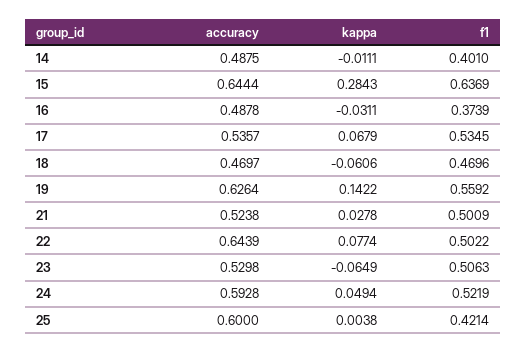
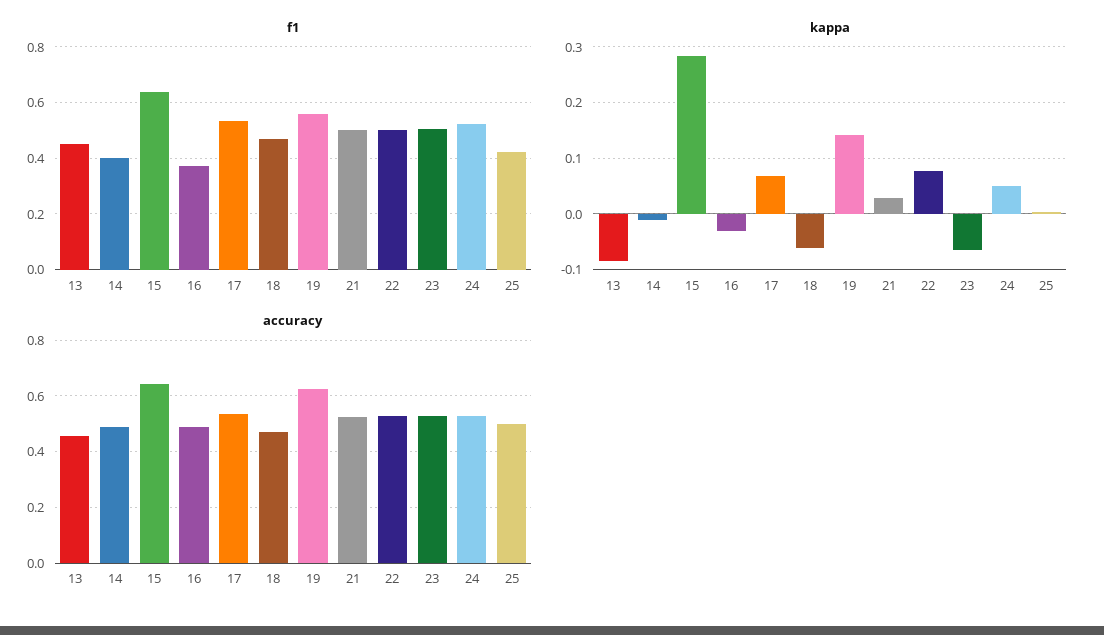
accuracy, 22: 0.6439 -> 0.525
accuracy, 24: 0.5928 -> 0.525
accuracy, 25: 0.6 -> 0.5
f1, 13: none -> 0.45
kappa, 13: none -> -0.08
accuracy, 13: none -> 0.45

